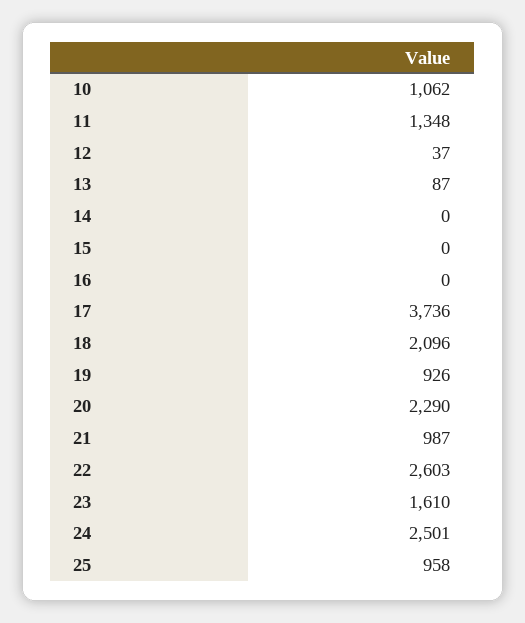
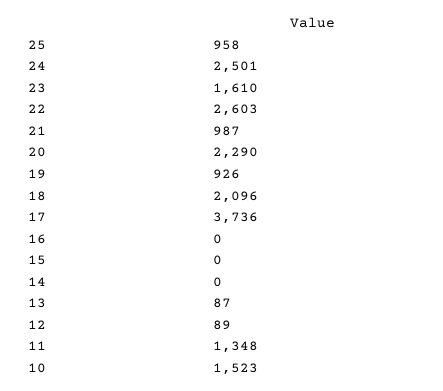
10: 1062 -> 1523
12: 37 -> 89

